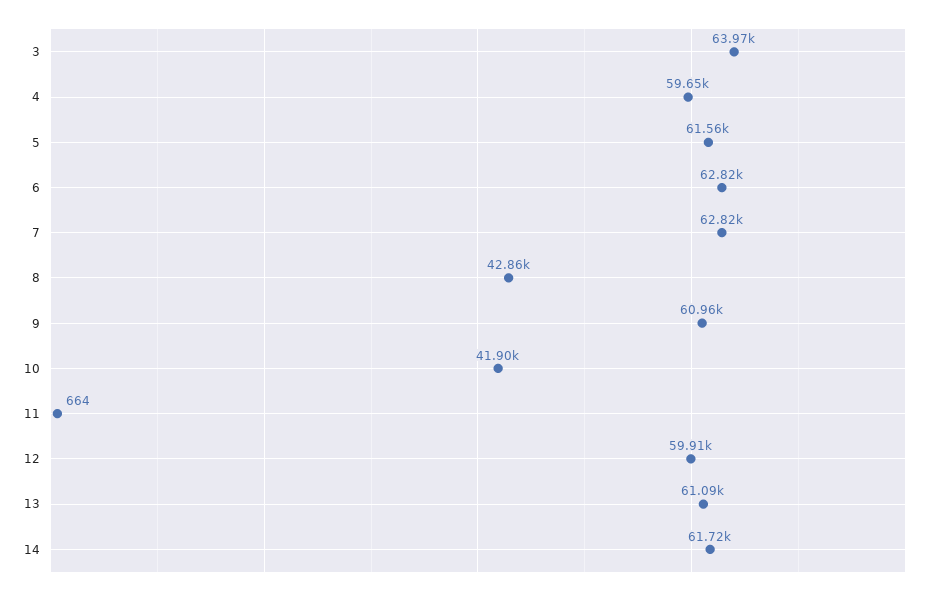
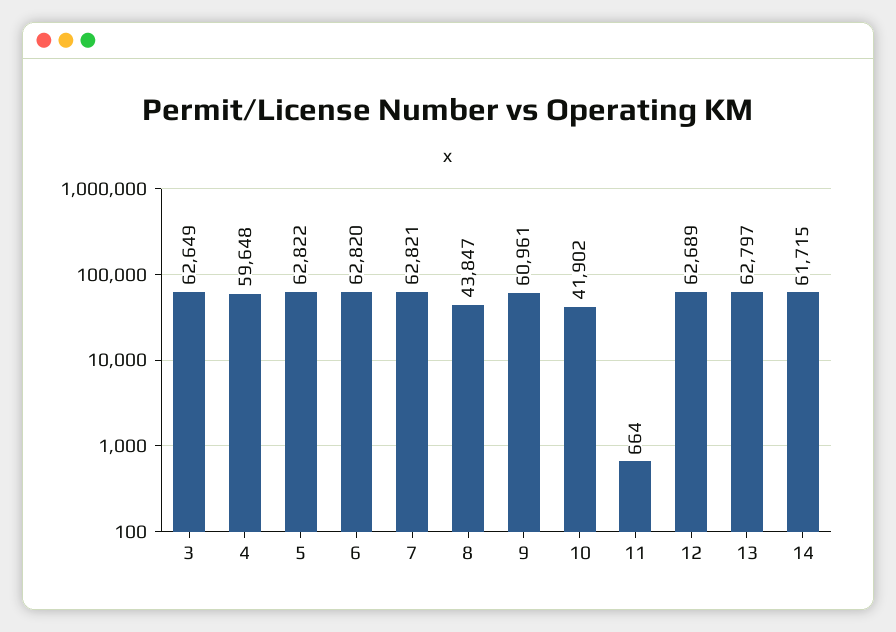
3: 63970 -> 62649
5: 61560 -> 62822
8: 42860 -> 43847
12: 59910 -> 62689
13: 61090 -> 62797

